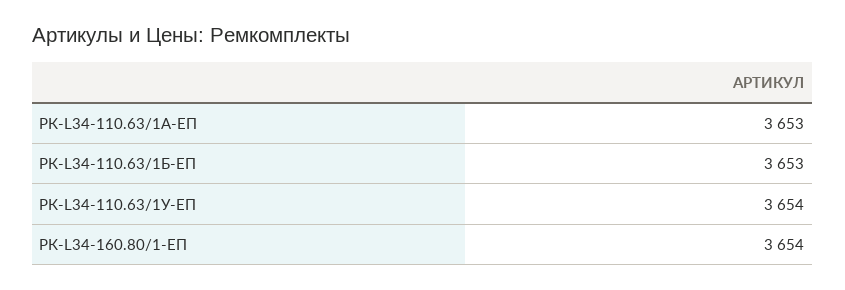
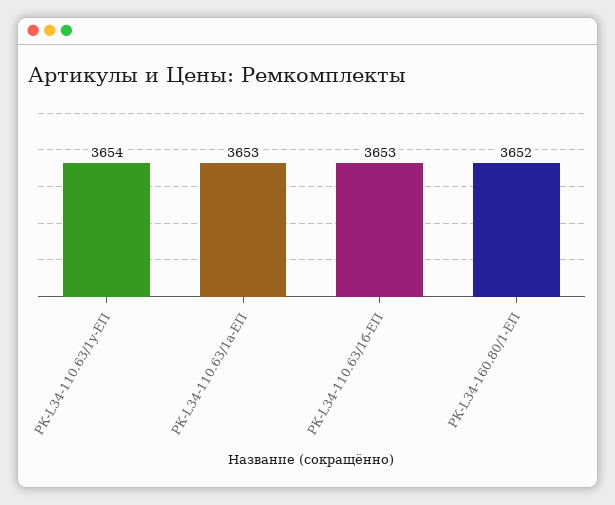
РК-L34-160.80/1-ЕП: 3654 -> 3652

